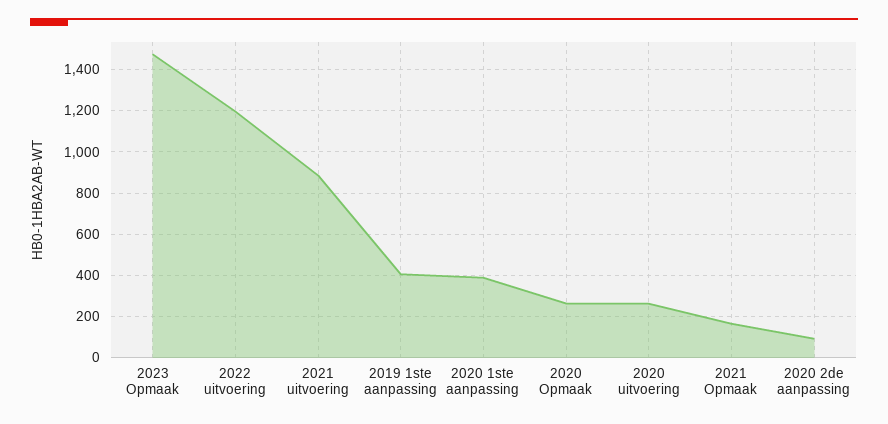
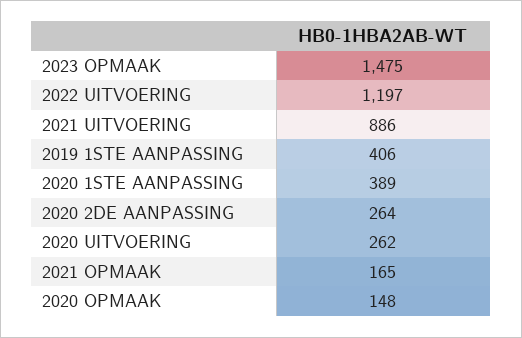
2020 Opmaak: 250 -> 148
2020 2de aanpassing: 100 -> 264

